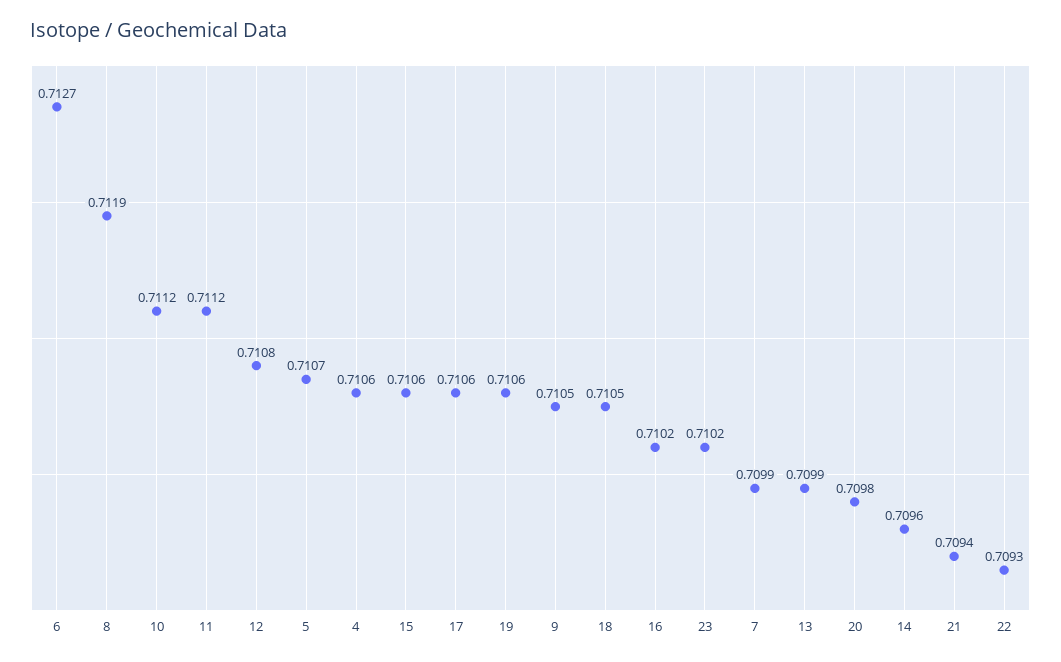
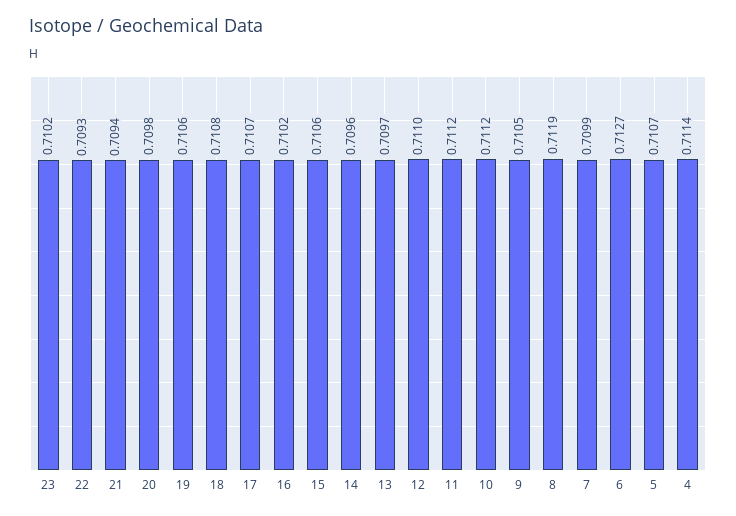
12: 0.7108 -> 0.711
4: 0.7106 -> 0.7114
17: 0.7106 -> 0.7107
18: 0.7105 -> 0.7108
13: 0.7099 -> 0.7097

